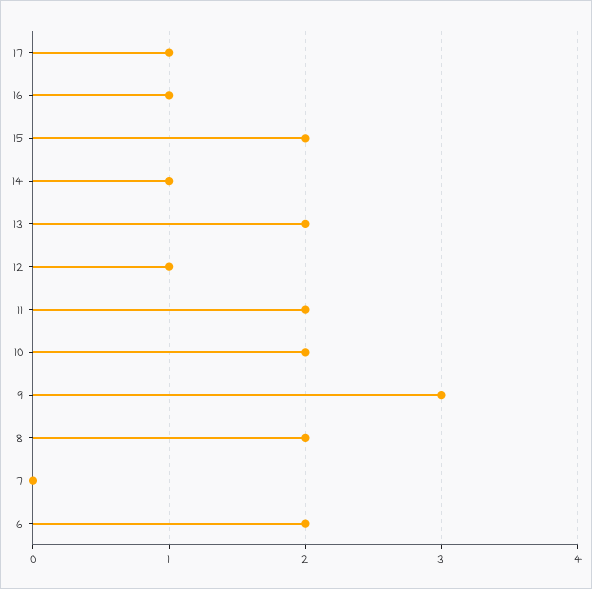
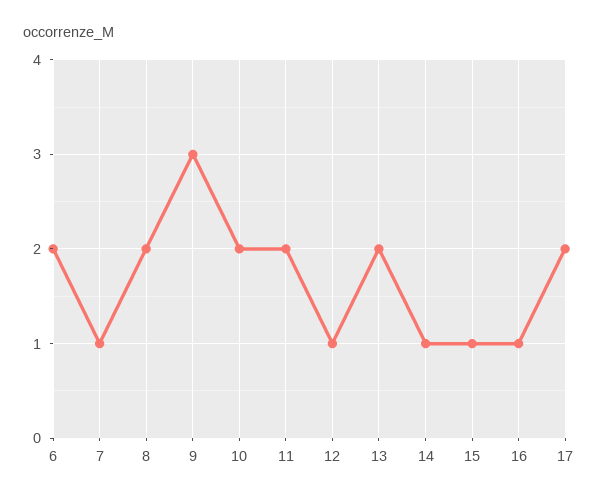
17: 1 -> 2
15: 2 -> 1
7: 0 -> 1

